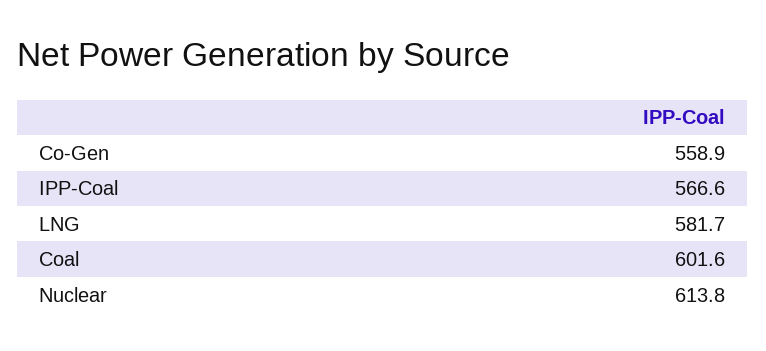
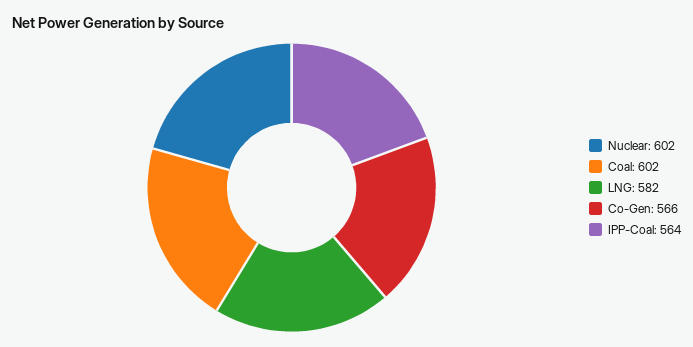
Co-Gen: 558.9 -> 566
IPP-Coal: 566.6 -> 564
Nuclear: 613.8 -> 602

